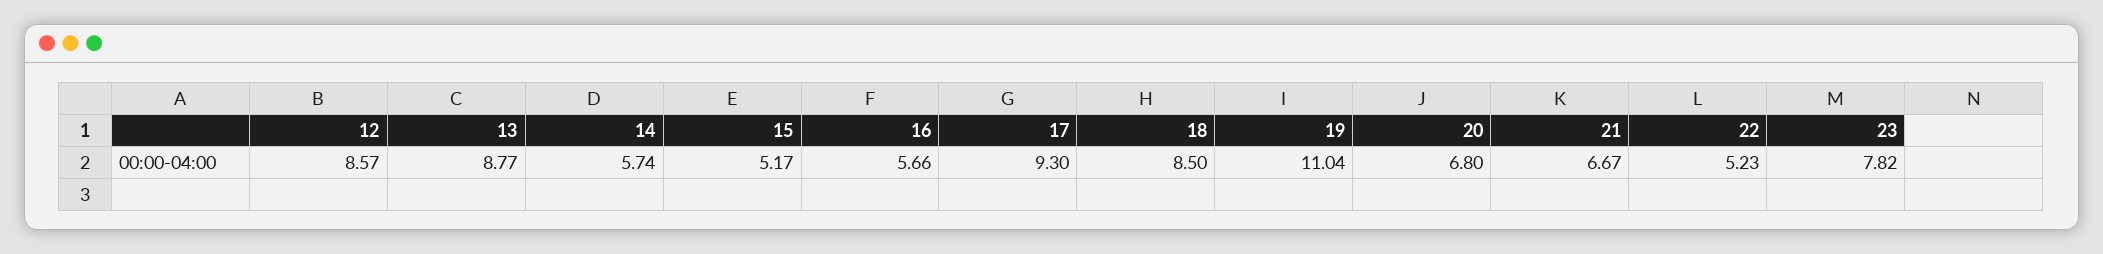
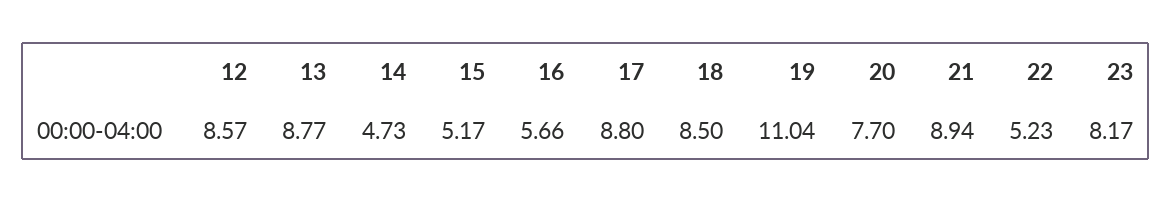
14: 5.74 -> 4.73
17: 9.3 -> 8.8
20: 6.8 -> 7.7
21: 6.67 -> 8.94
23: 7.82 -> 8.17

